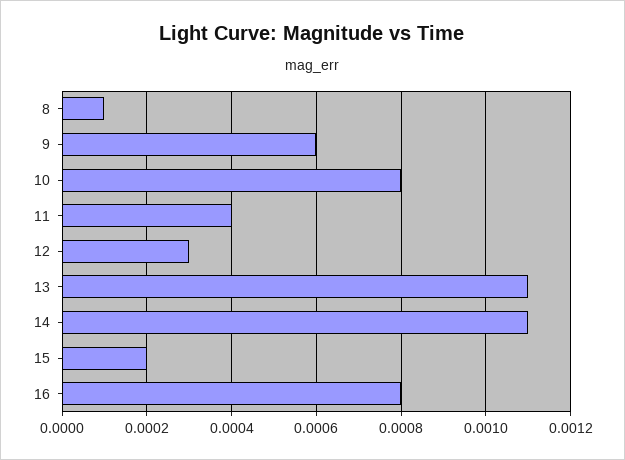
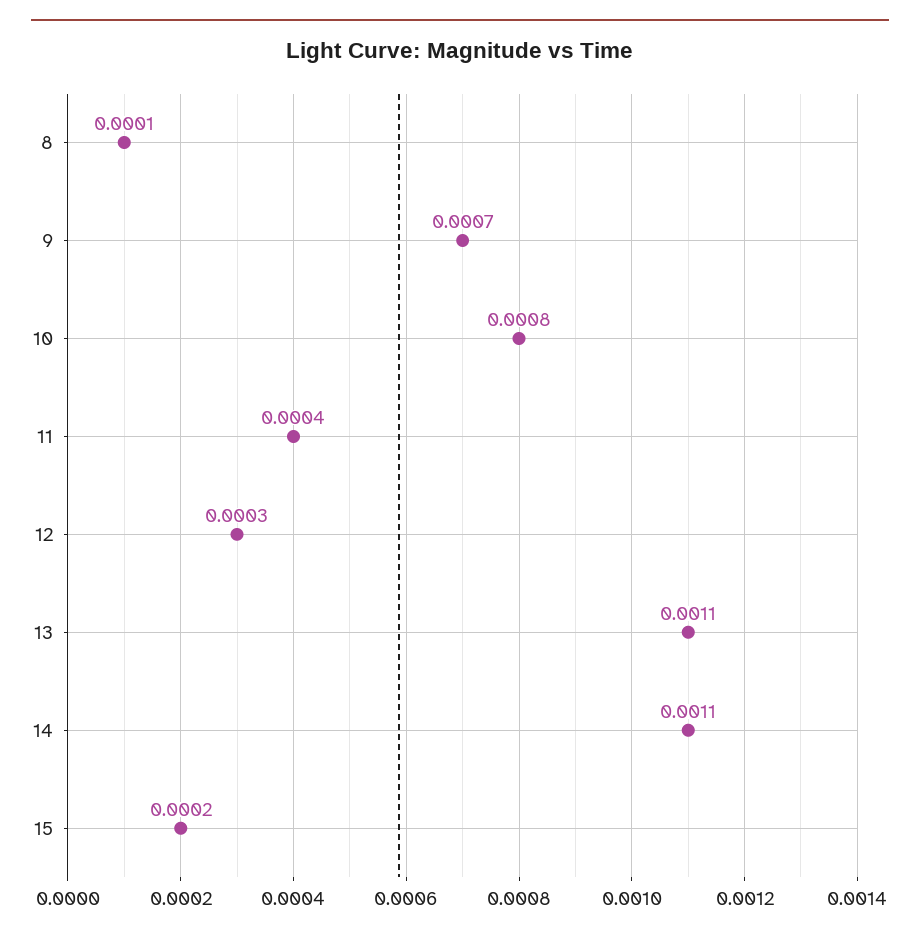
9: 0.0006 -> 0.0007
16: 0.0008 -> none

